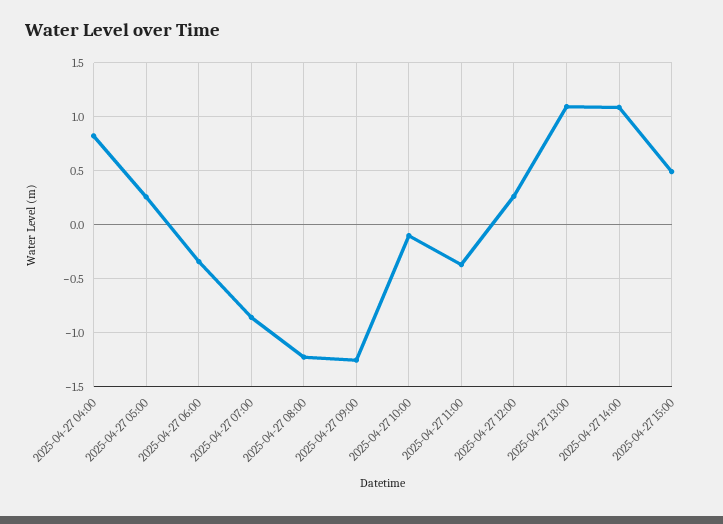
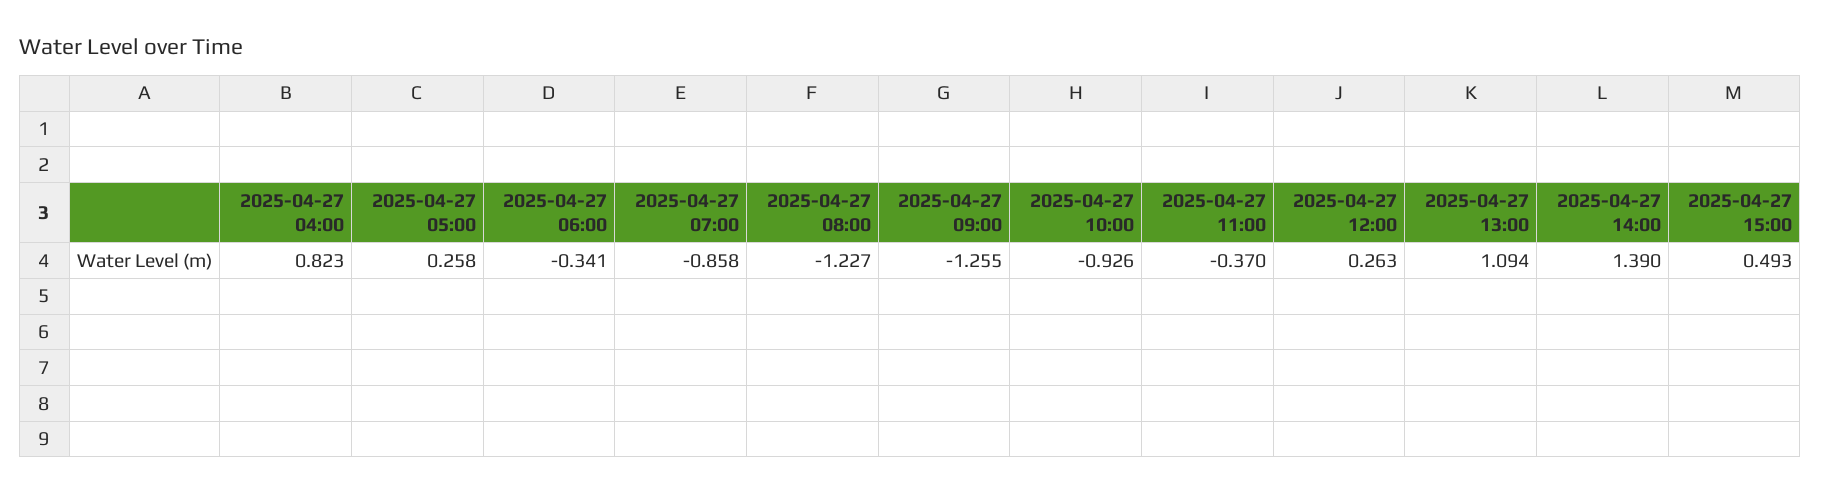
2025-04-27 10:00: -0.1 -> -0.926
2025-04-27 14:00: 1.1 -> 1.39

